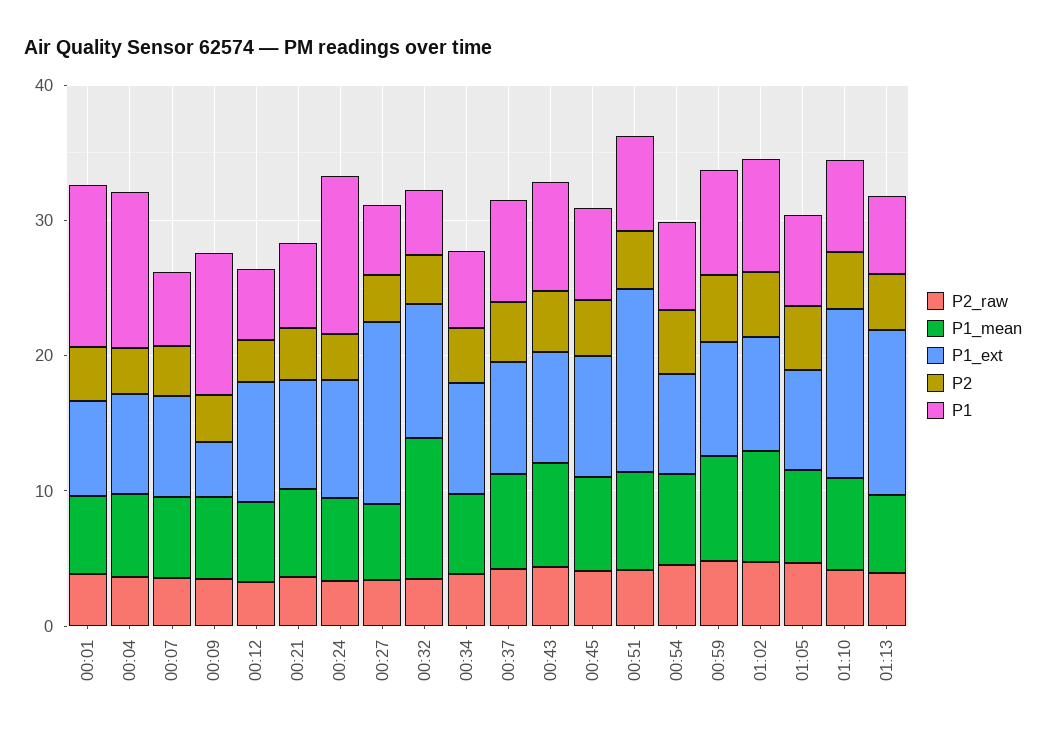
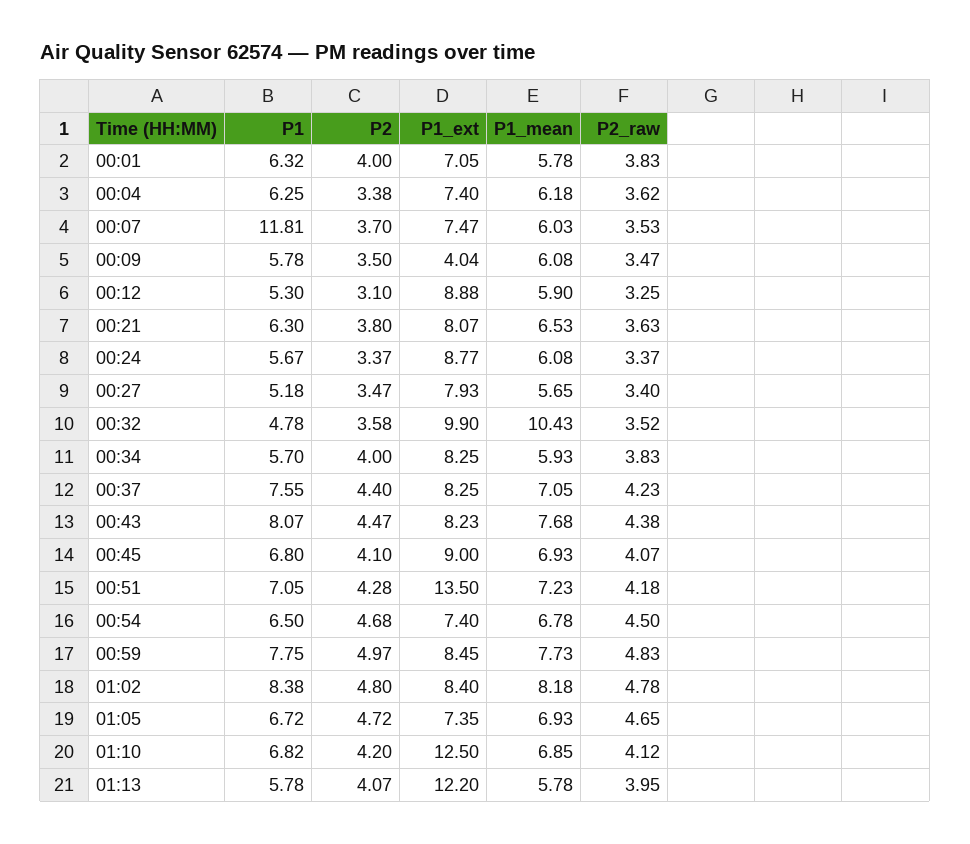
P1, 00:01: 12 -> 6.32
P1, 00:04: 12 -> 6.25
P1, 00:07: 6 -> 11.81
P1, 00:09: 10 -> 5.78
P1, 00:24: 12 -> 5.67
P1_ext, 00:27: 14 -> 7.93

